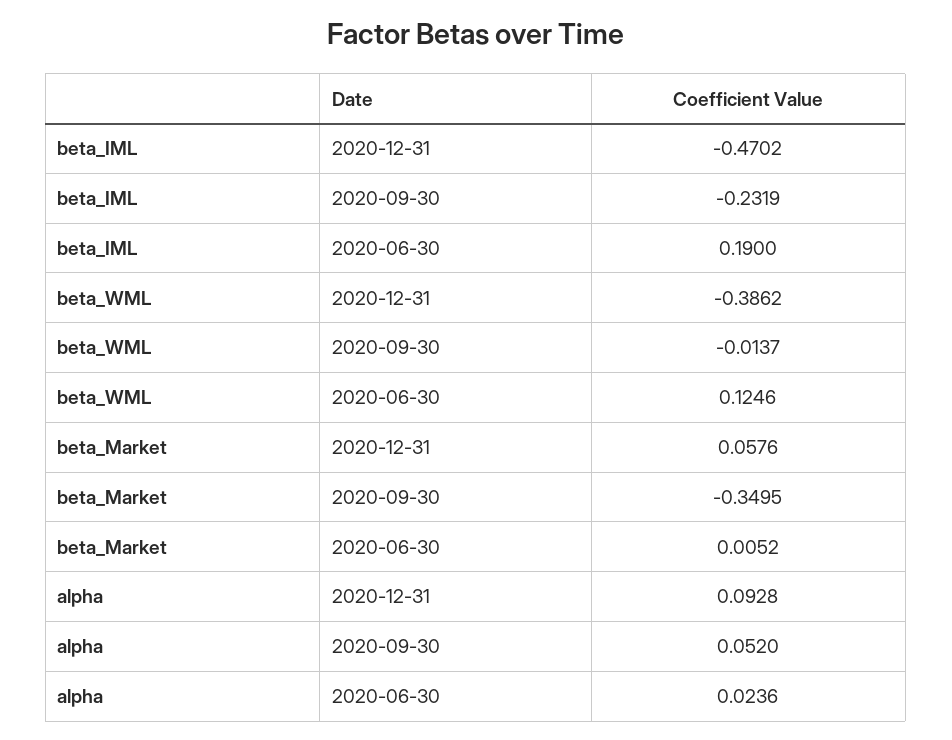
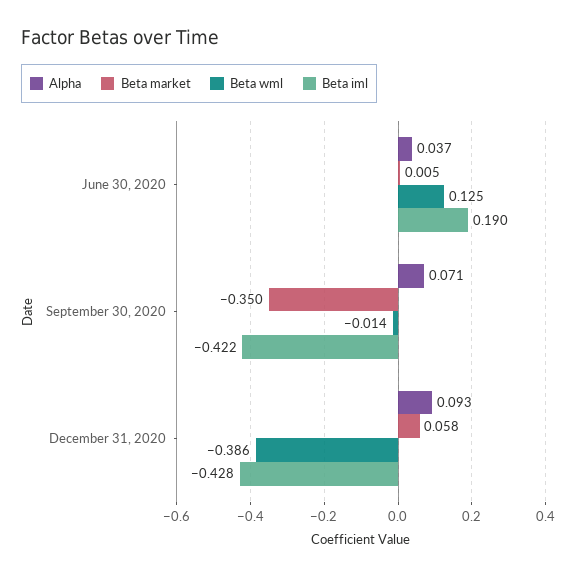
beta_IML, 2020-12-31: -0.4702 -> -0.428
beta_IML, 2020-09-30: -0.2319 -> -0.422
alpha, 2020-09-30: 0.052 -> 0.071
alpha, 2020-06-30: 0.0236 -> 0.037

